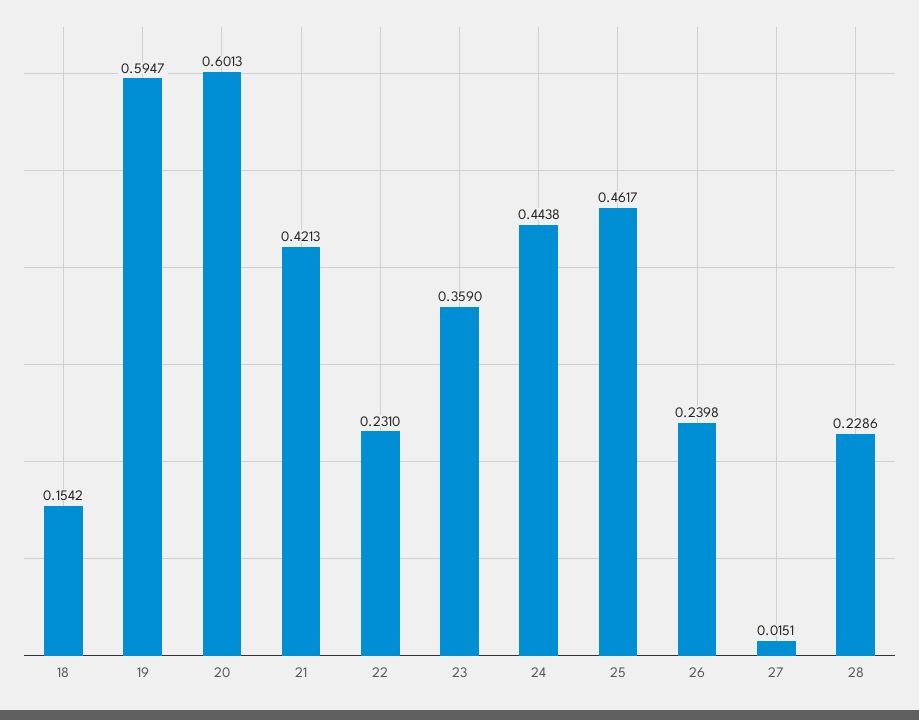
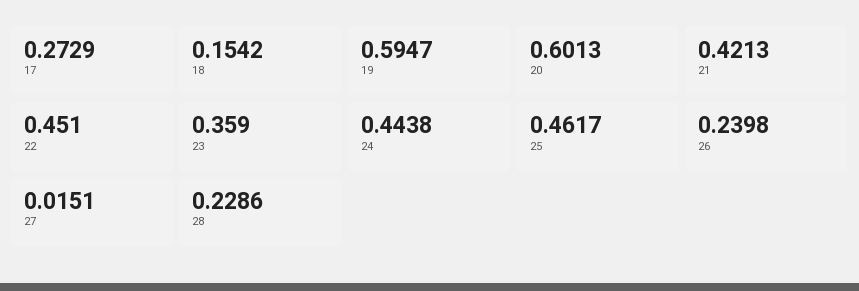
22: 0.231 -> 0.451
17: none -> 0.2729

